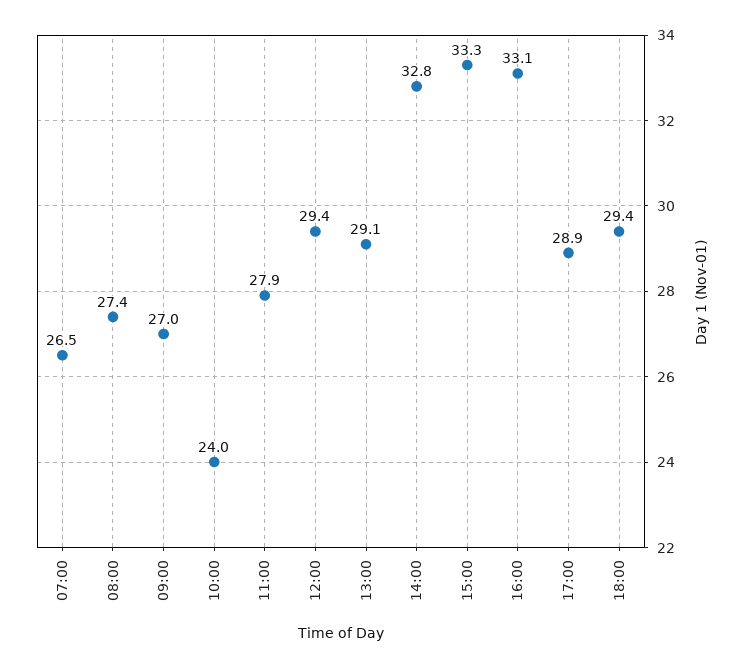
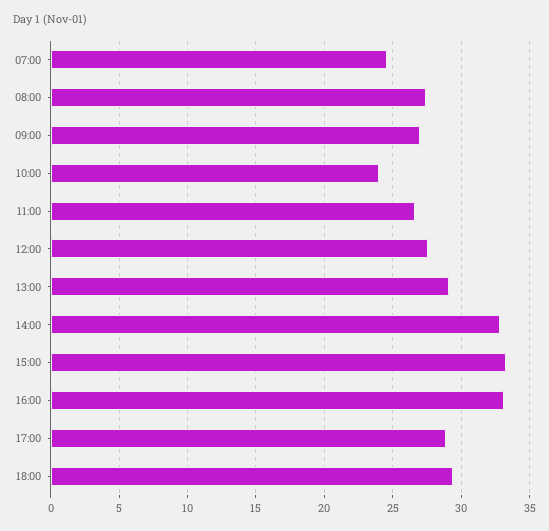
07:00: 26.5 -> 24.5
11:00: 27.9 -> 26.5
12:00: 29.4 -> 27.5

